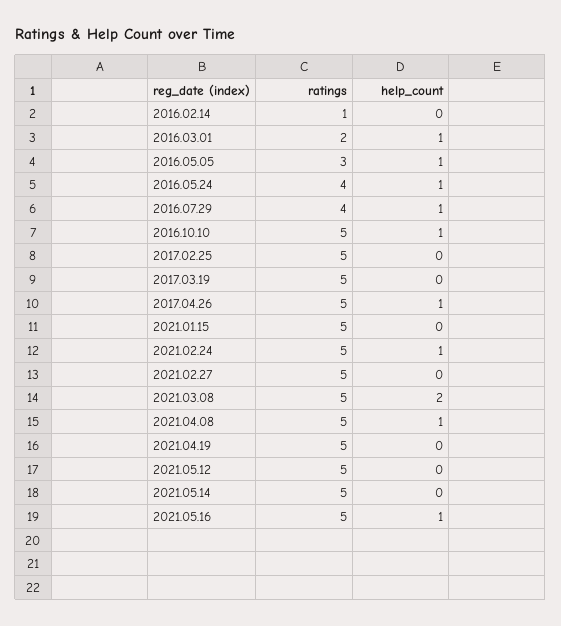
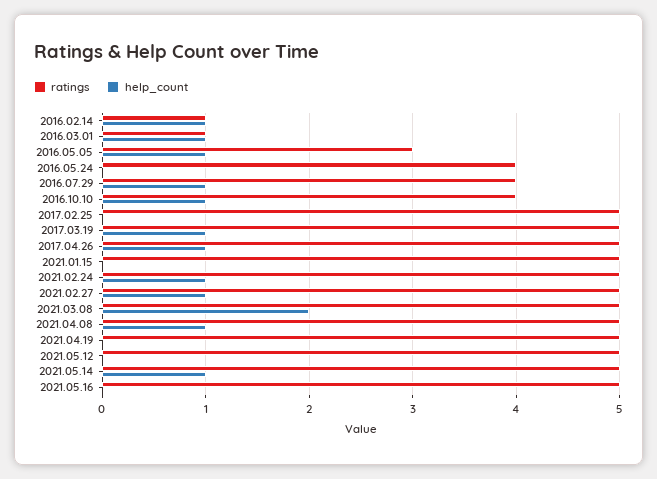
help_count, 2016.02.14: 0 -> 1
ratings, 2016.03.01: 2 -> 1
help_count, 2016.05.24: 1 -> 0
ratings, 2016.10.10: 5 -> 4
help_count, 2017.03.19: 0 -> 1
help_count, 2021.02.27: 0 -> 1
help_count, 2021.05.14: 0 -> 1
help_count, 2021.05.16: 1 -> 0

